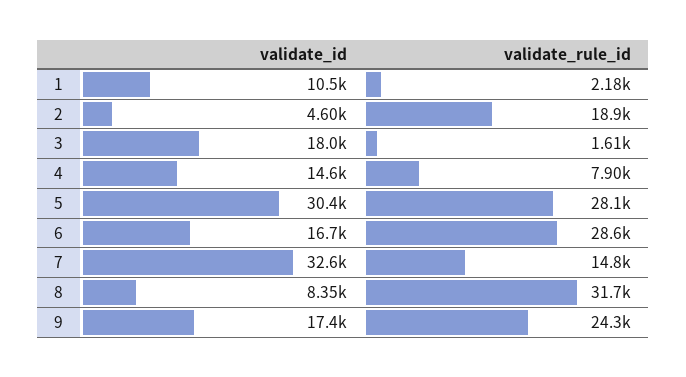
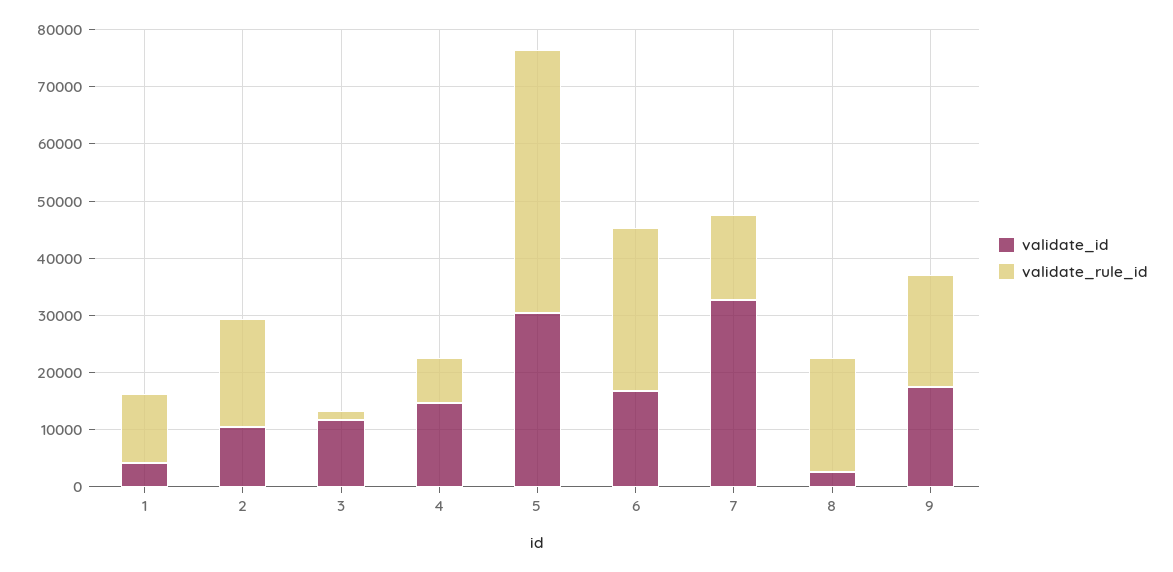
validate_id, 1: 10500 -> 4000
validate_rule_id, 1: 2180 -> 12000
validate_id, 2: 4600 -> 10000
validate_id, 3: 18000 -> 12000
validate_rule_id, 5: 28100 -> 46000
validate_id, 8: 8350 -> 2000
validate_rule_id, 8: 31700 -> 20000
validate_rule_id, 9: 24300 -> 20000

